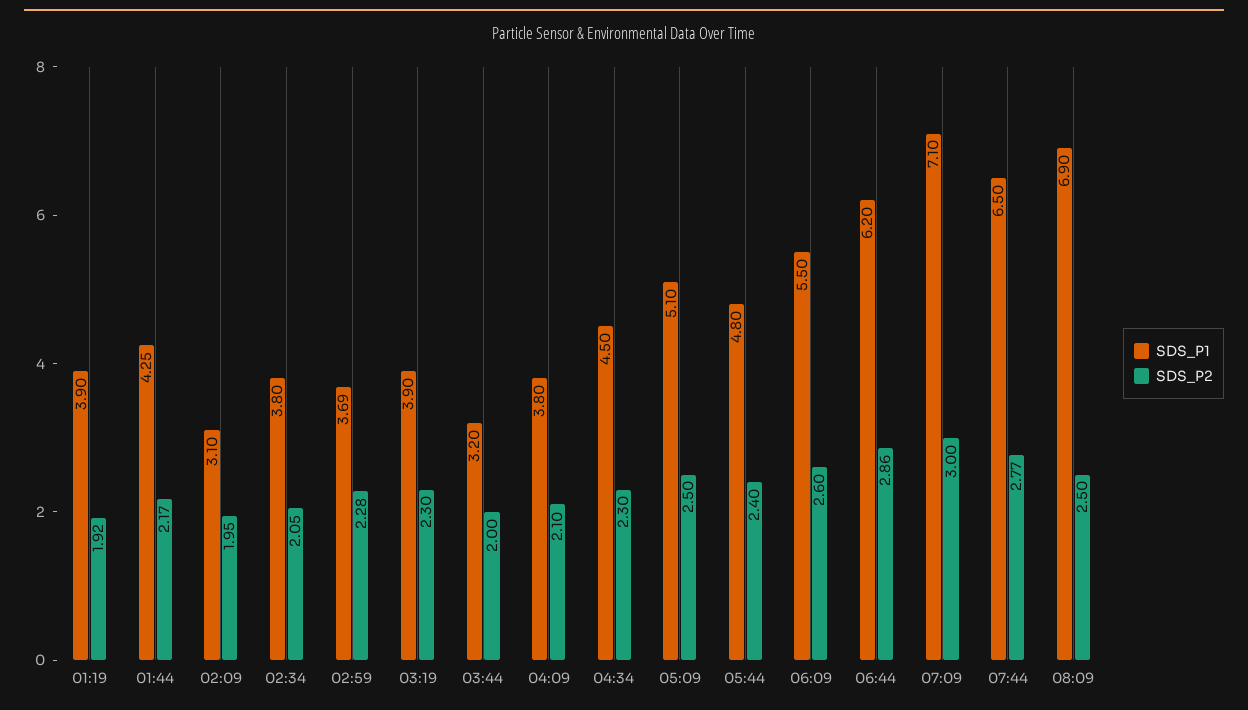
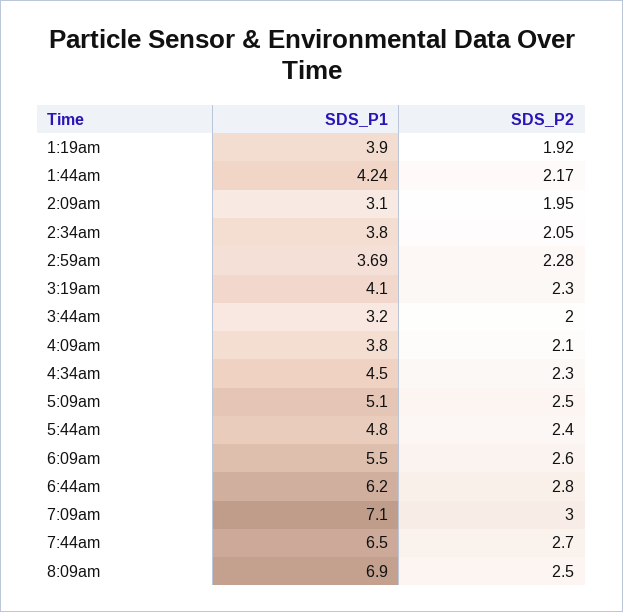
SDS_P1, 01:44: 4.25 -> 4.24
SDS_P1, 03:19: 3.9 -> 4.1
SDS_P2, 06:44: 2.86 -> 2.8
SDS_P2, 07:44: 2.77 -> 2.7

